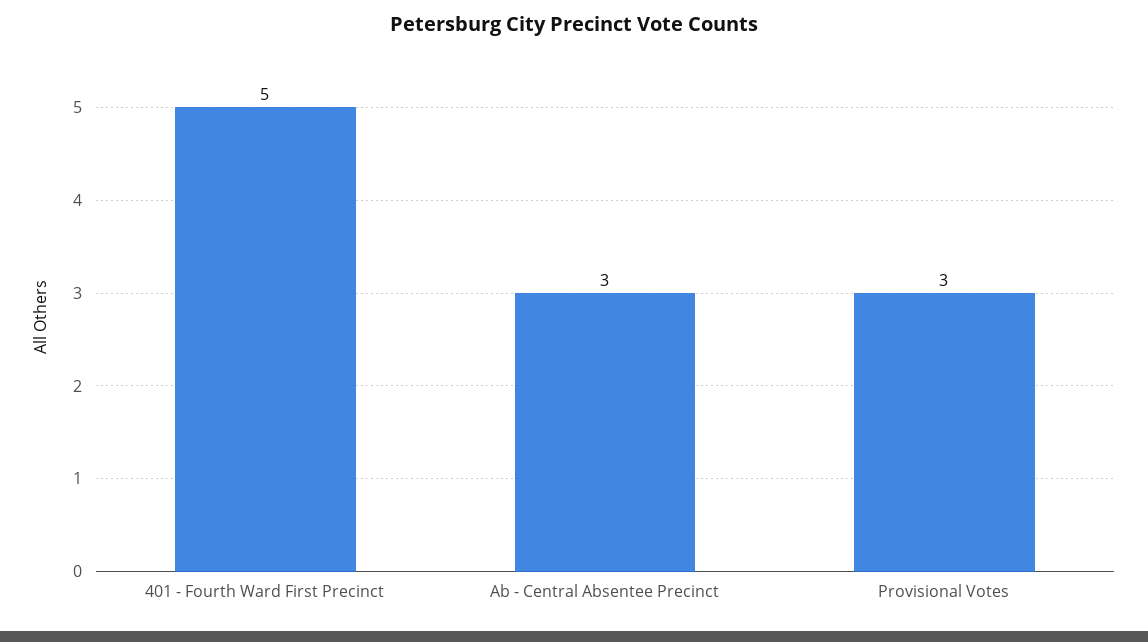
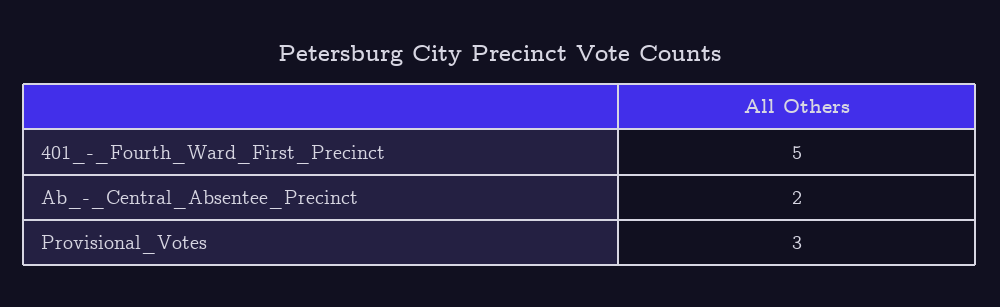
Ab - Central Absentee Precinct: 3 -> 2

